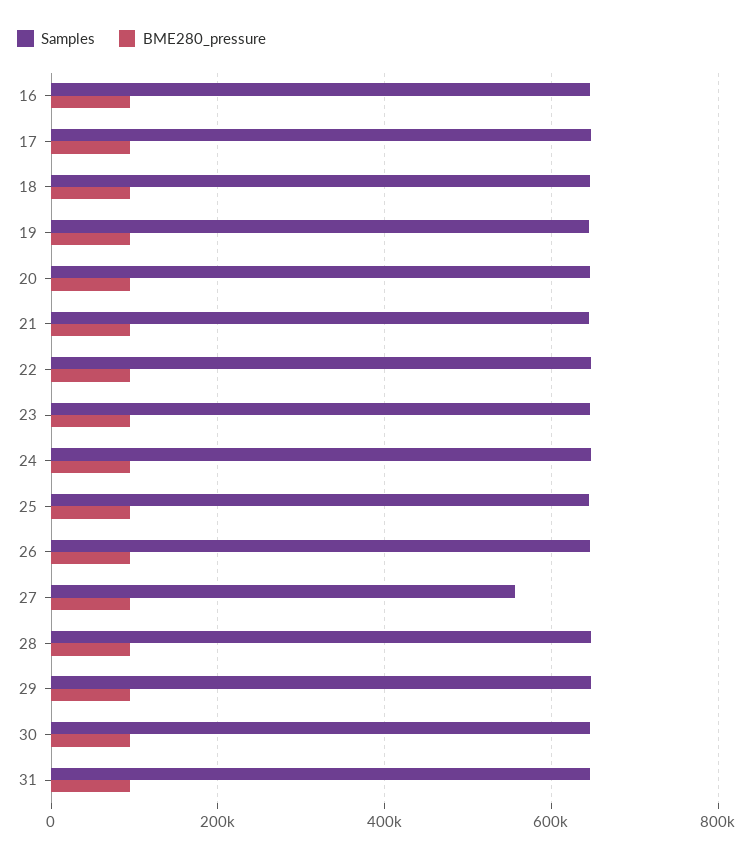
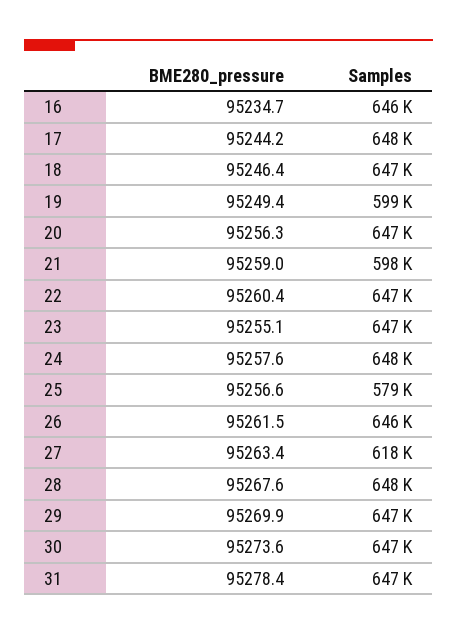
Samples, 19: 640000 -> 599000
Samples, 21: 640000 -> 598000
Samples, 25: 640000 -> 579000
Samples, 27: 560000 -> 618000

